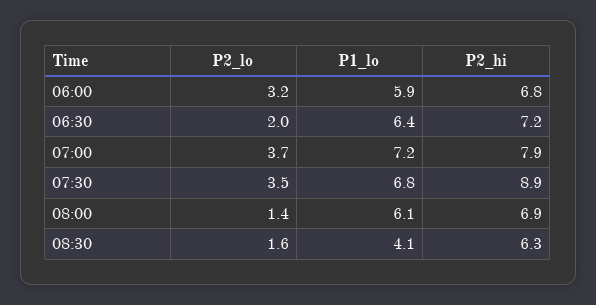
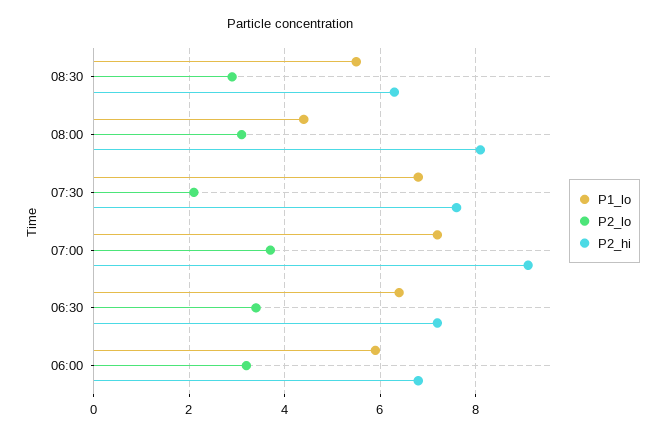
P2_lo, 06:30: 2 -> 3.5
P2_hi, 07:00: 7.9 -> 9
P2_lo, 07:30: 3.5 -> 2
P2_hi, 07:30: 8.9 -> 7.5
P2_lo, 08:00: 1.4 -> 3
P1_lo, 08:00: 6.1 -> 4.5
P2_hi, 08:00: 6.9 -> 8
P2_lo, 08:30: 1.6 -> 3
P1_lo, 08:30: 4.1 -> 5.5

